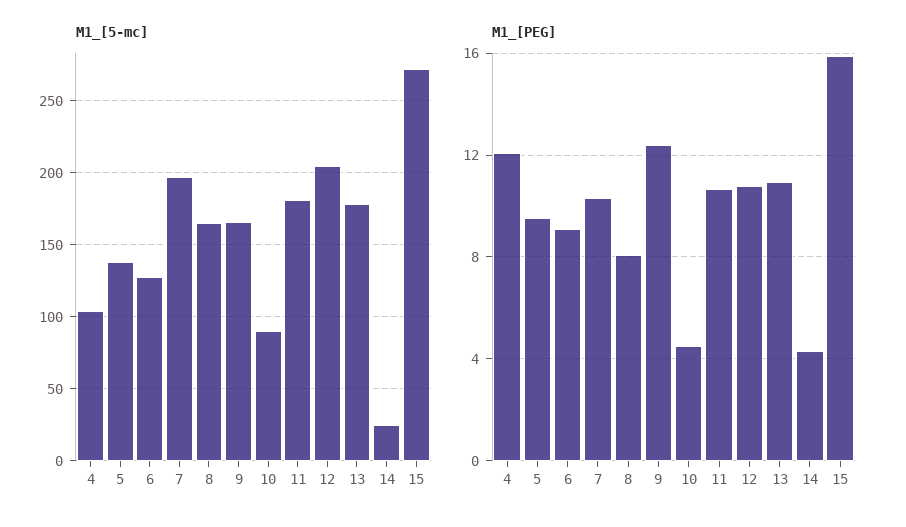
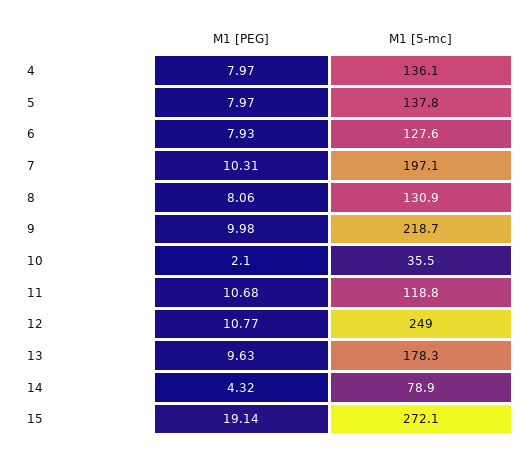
M1_[5-mc], 4: 105 -> 136.1
M1_[5-mc], 8: 165 -> 130.9
M1_[5-mc], 9: 165 -> 218.7
M1_[5-mc], 10: 90 -> 35.5
M1_[5-mc], 11: 180 -> 118.8
M1_[5-mc], 12: 205 -> 249
M1_[5-mc], 14: 25 -> 78.9
M1_[PEG], 4: 12 -> 7.97
M1_[PEG], 5: 9.5 -> 7.97
M1_[PEG], 6: 9 -> 7.93
M1_[PEG], 9: 12.5 -> 9.98
M1_[PEG], 10: 4.5 -> 2.1
M1_[PEG], 13: 11 -> 9.63
M1_[PEG], 15: 16 -> 19.14

